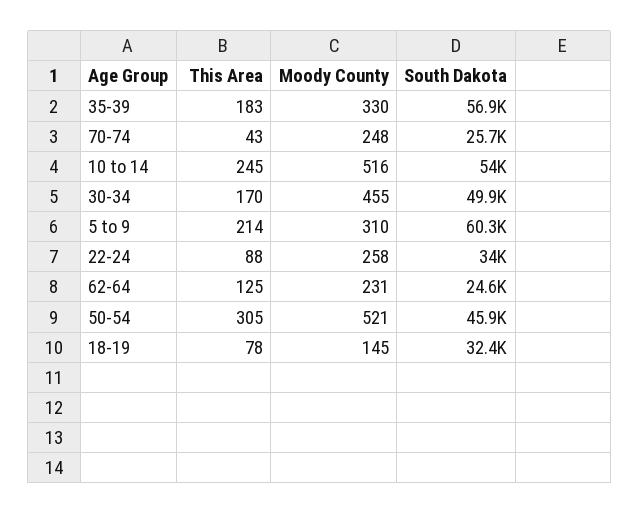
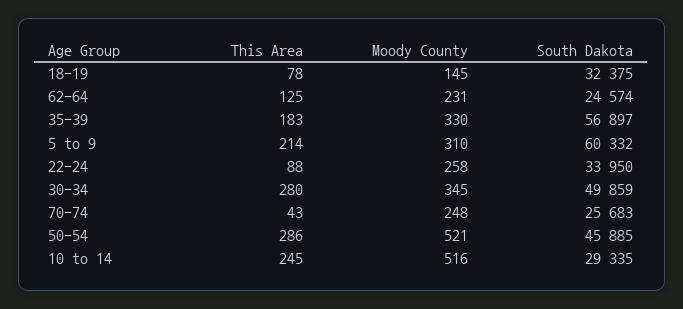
South Dakota, 10 to 14: 54000 -> 29335
This Area, 30-34: 170 -> 280
Moody County, 30-34: 455 -> 345
This Area, 50-54: 305 -> 286

